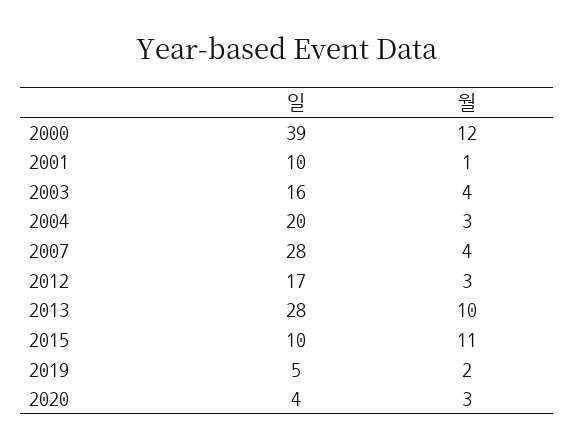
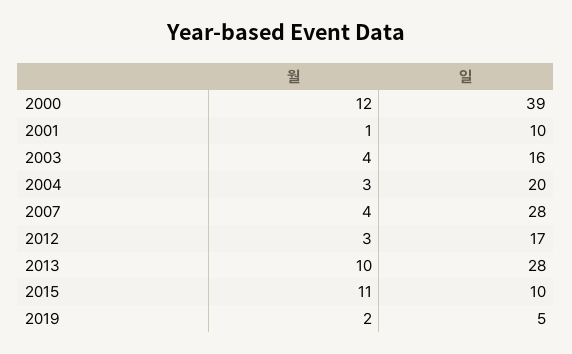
일, 2020: 4 -> none
월, 2020: 3 -> none

